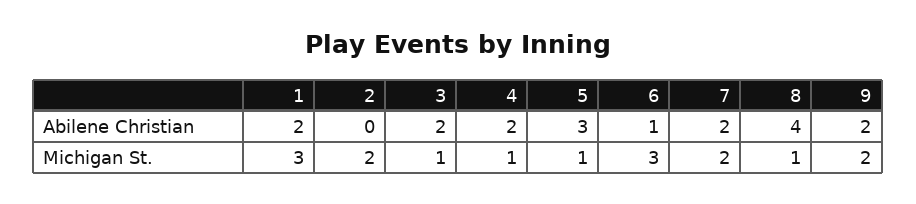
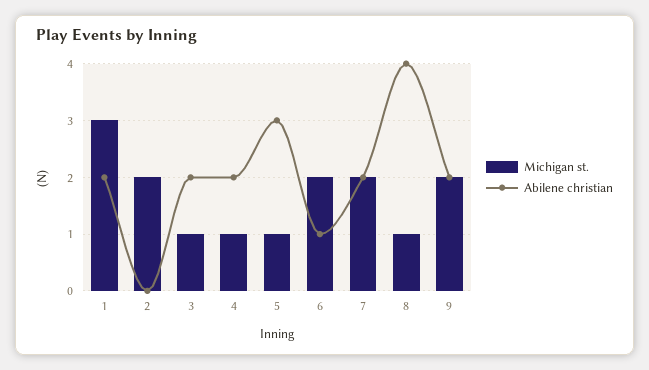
Michigan St., 6: 3 -> 2

